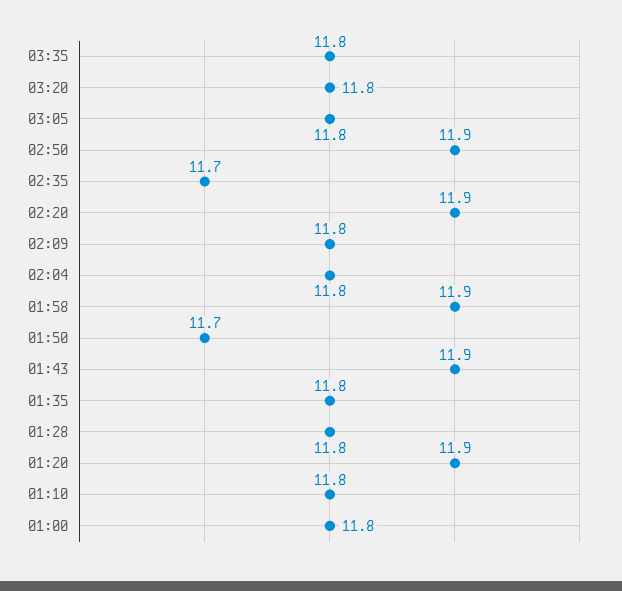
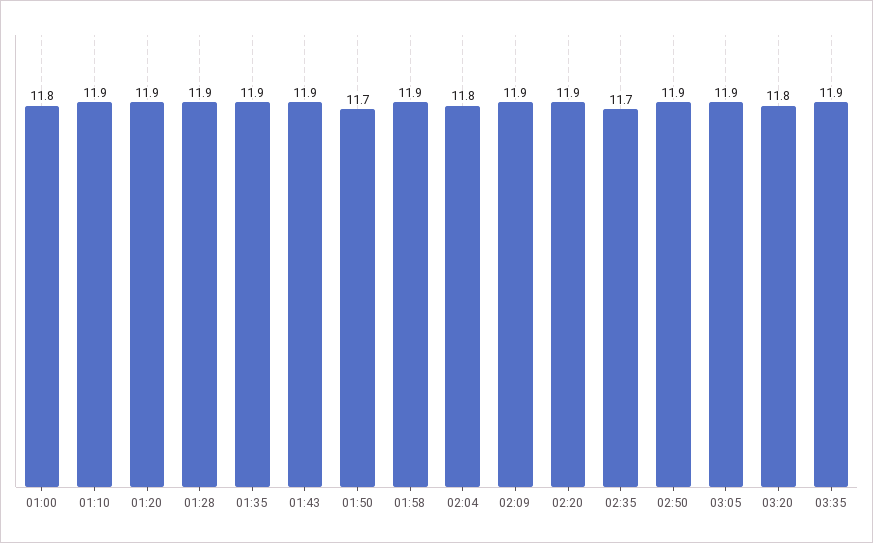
03:35: 11.8 -> 11.9
03:05: 11.8 -> 11.9
02:09: 11.8 -> 11.9
01:35: 11.8 -> 11.9
01:28: 11.8 -> 11.9
01:10: 11.8 -> 11.9

